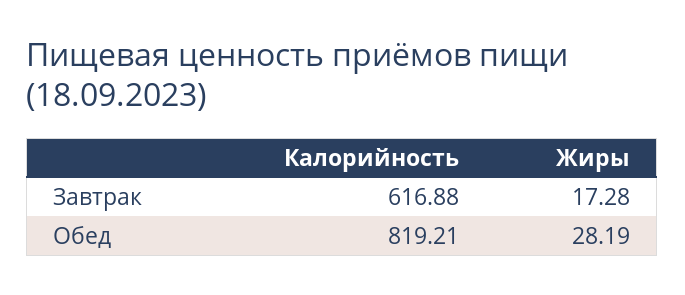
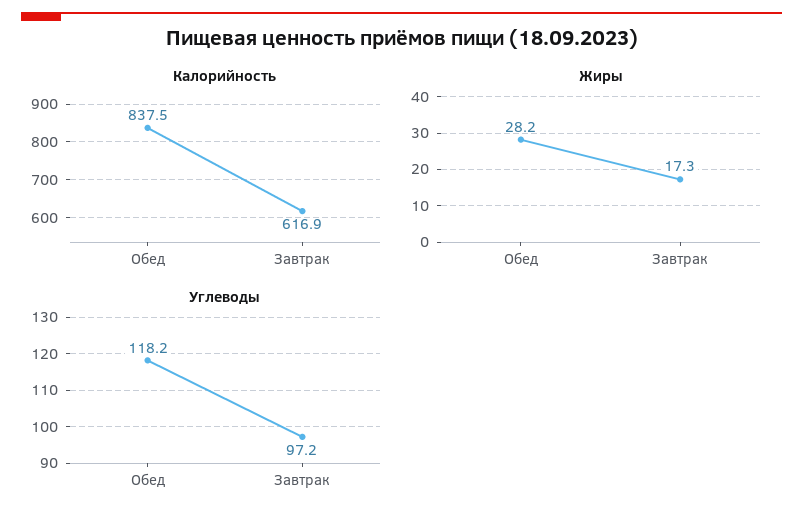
Калорийность, Обед: 819.21 -> 837.5
Углеводы, Обед: none -> 118.2
Углеводы, Завтрак: none -> 97.2

